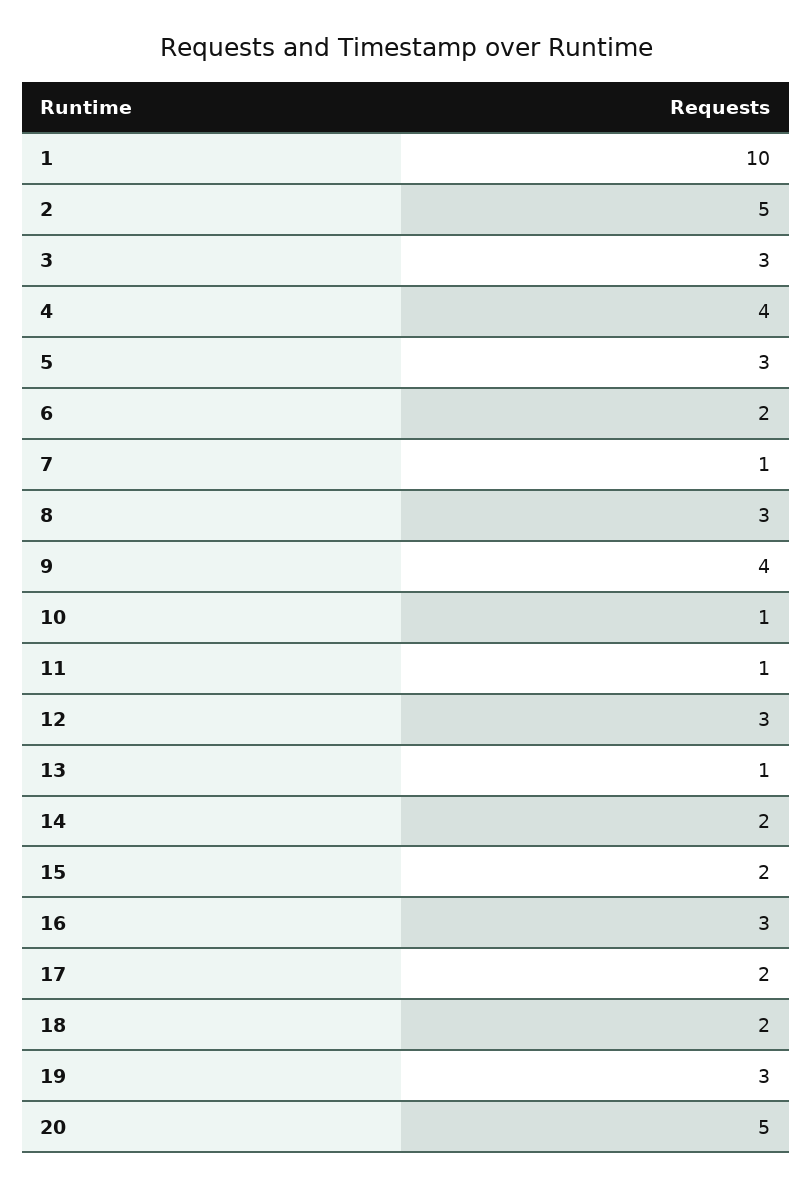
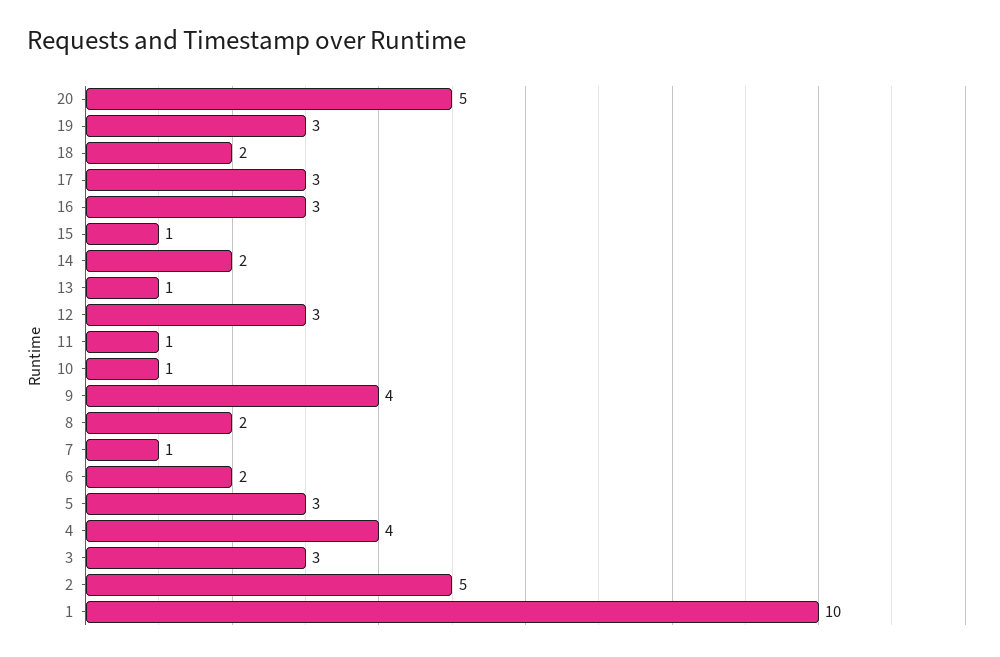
8: 3 -> 2
15: 2 -> 1
17: 2 -> 3

